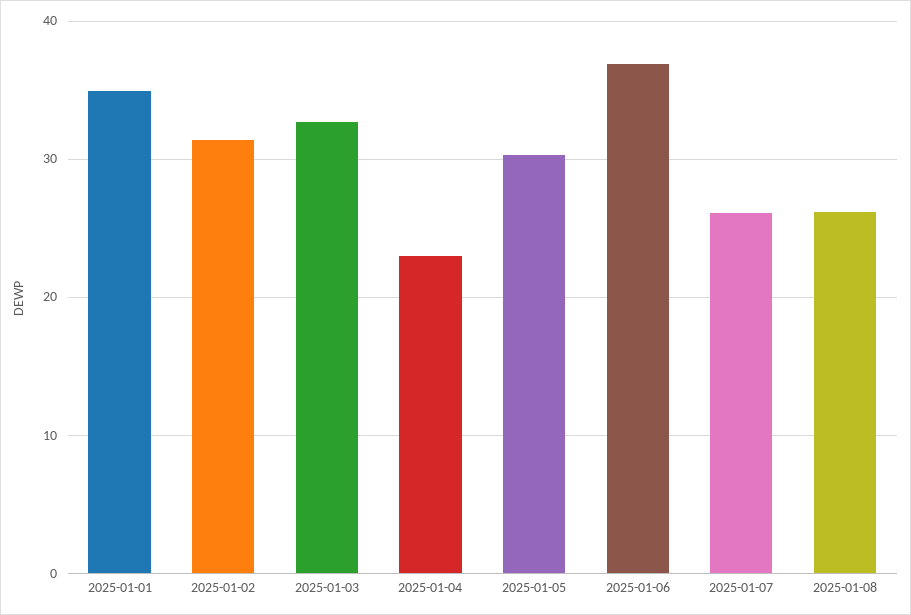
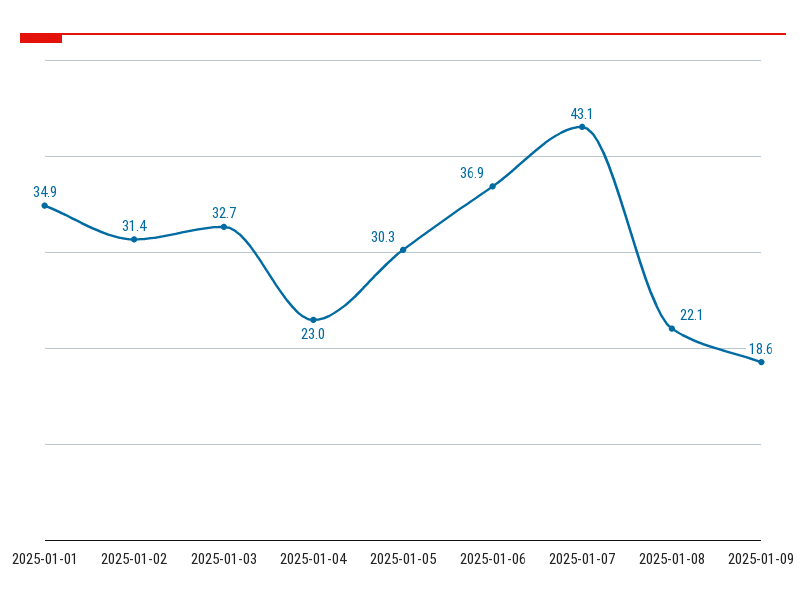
2025-01-07: 26 -> 43.1
2025-01-08: 26 -> 22.1
2025-01-09: none -> 18.6

